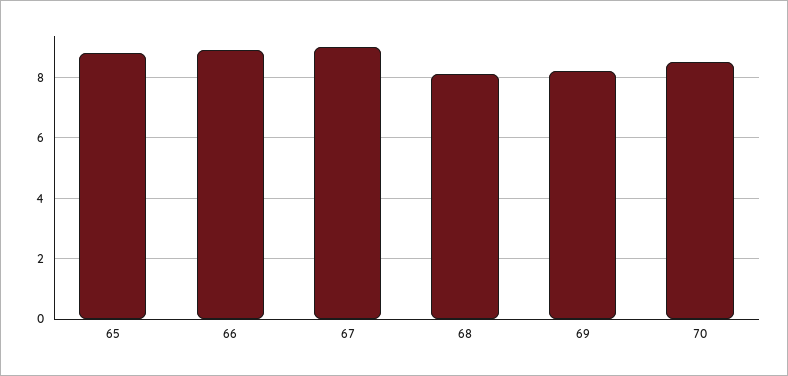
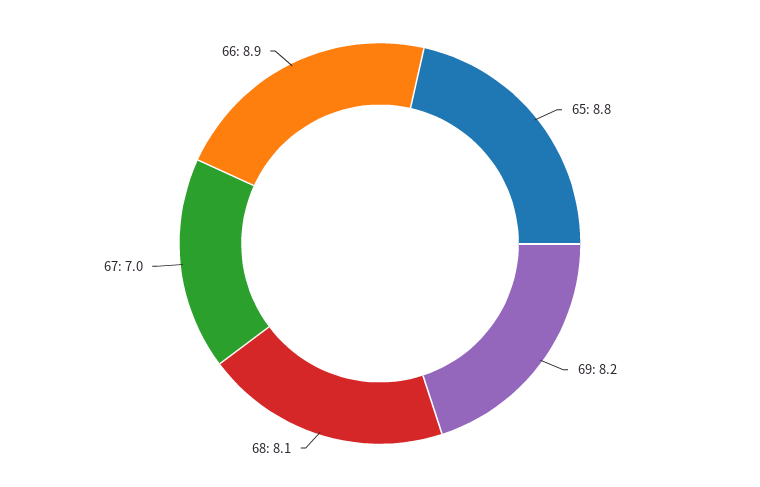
67: 9 -> 7
70: 8.5 -> none

